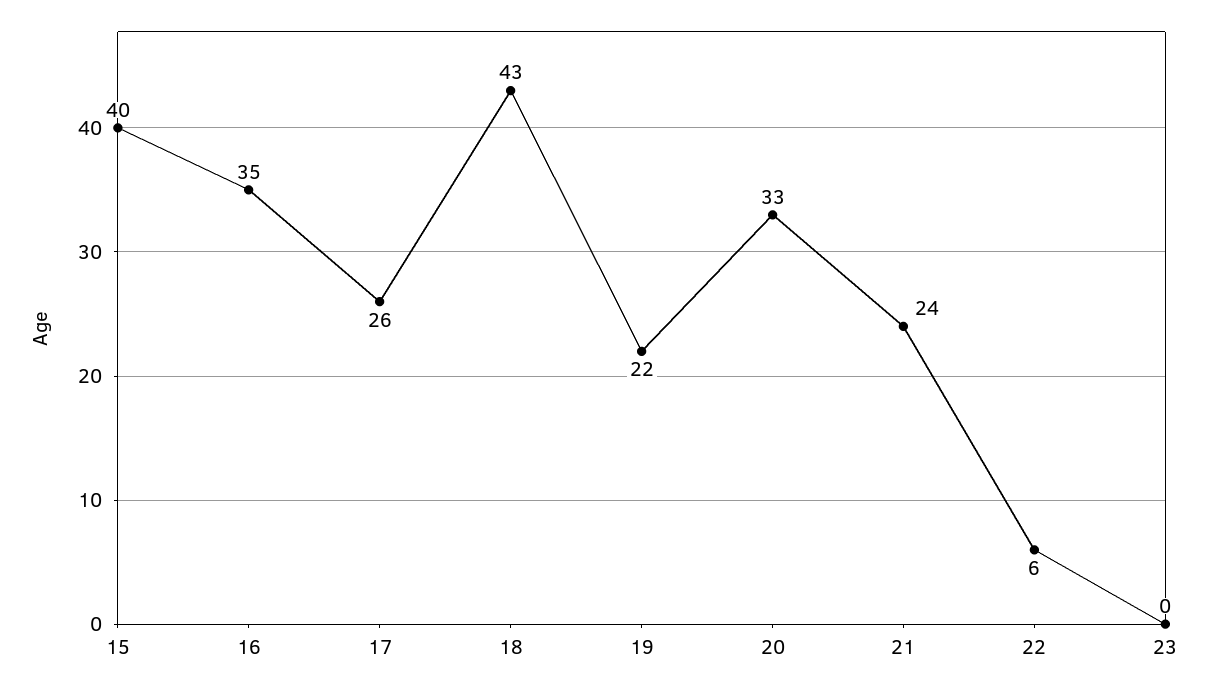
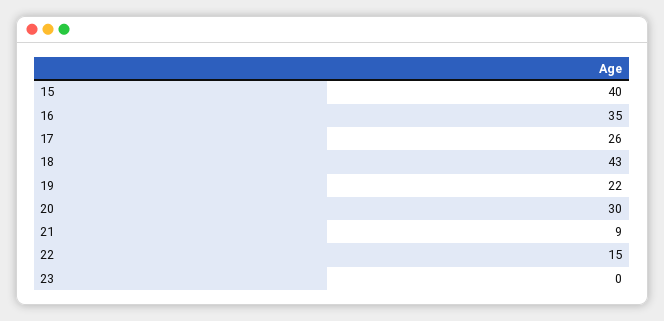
20: 33 -> 30
21: 24 -> 9
22: 6 -> 15

